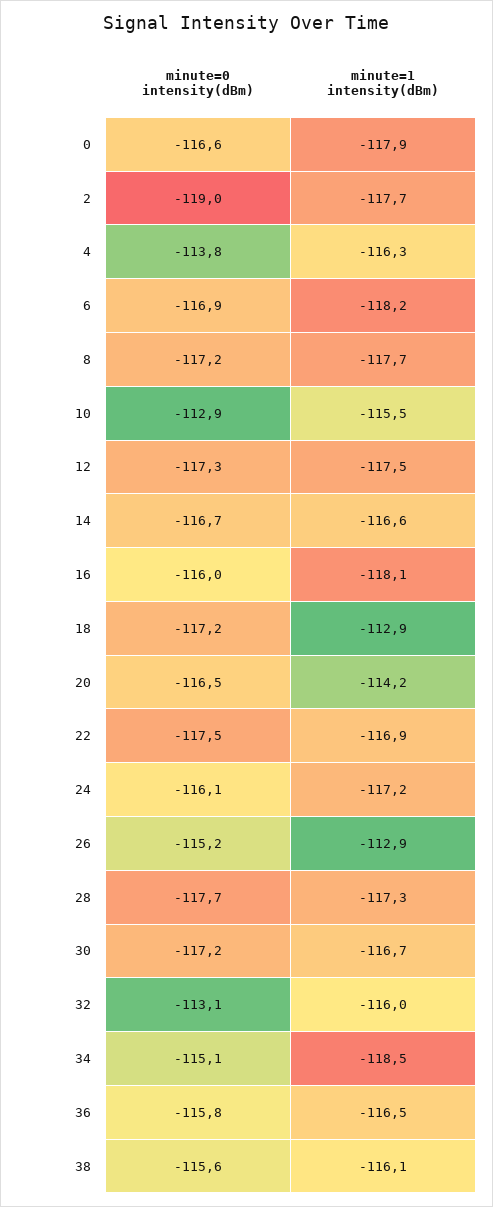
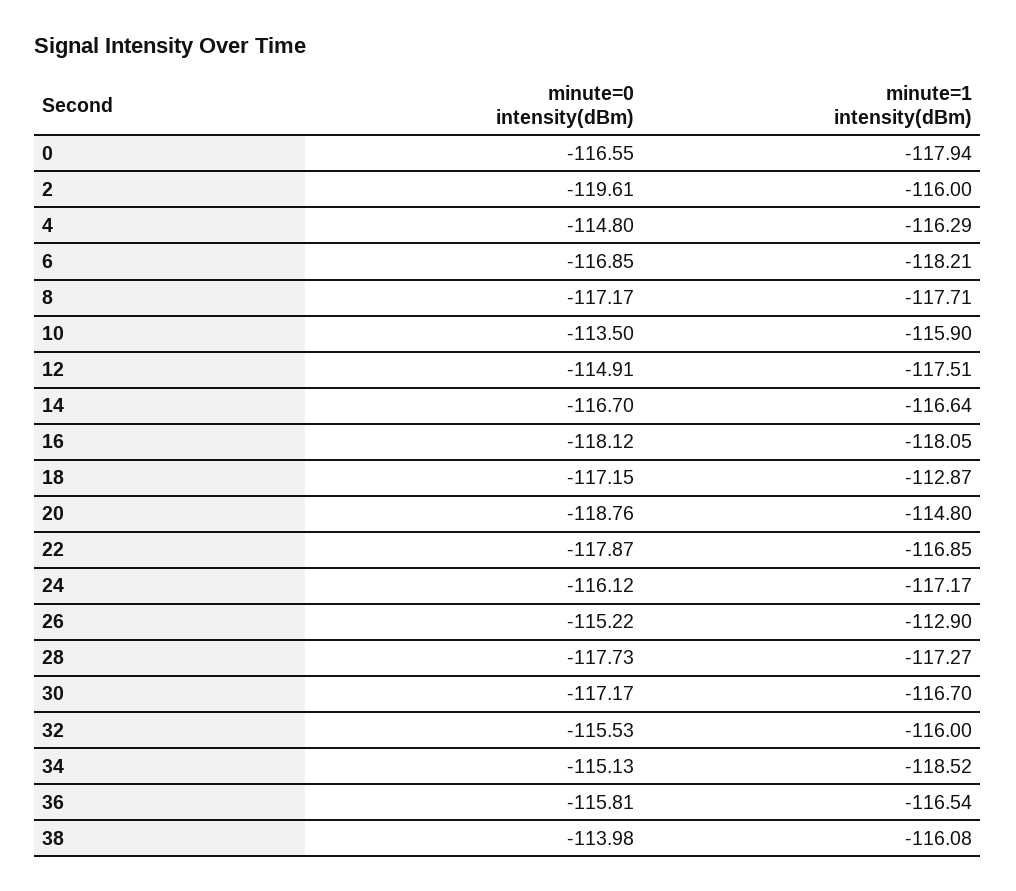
minute=0 intensity(dBm), 2: -119 -> -119.61
minute=1 intensity(dBm), 2: -117.7 -> -116
minute=0 intensity(dBm), 4: -113.8 -> -114.8
minute=0 intensity(dBm), 10: -112.9 -> -113.5
minute=1 intensity(dBm), 10: -115.5 -> -115.9
minute=0 intensity(dBm), 12: -117.3 -> -114.91
minute=0 intensity(dBm), 16: -116 -> -118.12
minute=0 intensity(dBm), 20: -116.5 -> -118.76
minute=1 intensity(dBm), 20: -114.2 -> -114.8
minute=0 intensity(dBm), 22: -117.5 -> -117.87
minute=0 intensity(dBm), 32: -113.1 -> -115.53
minute=0 intensity(dBm), 38: -115.6 -> -113.98

